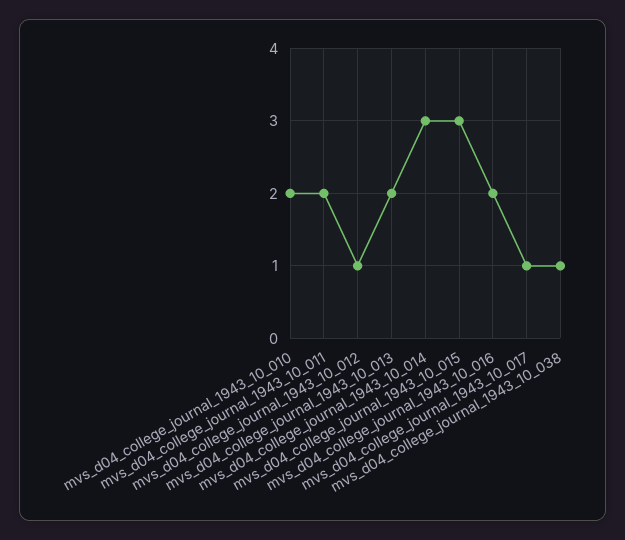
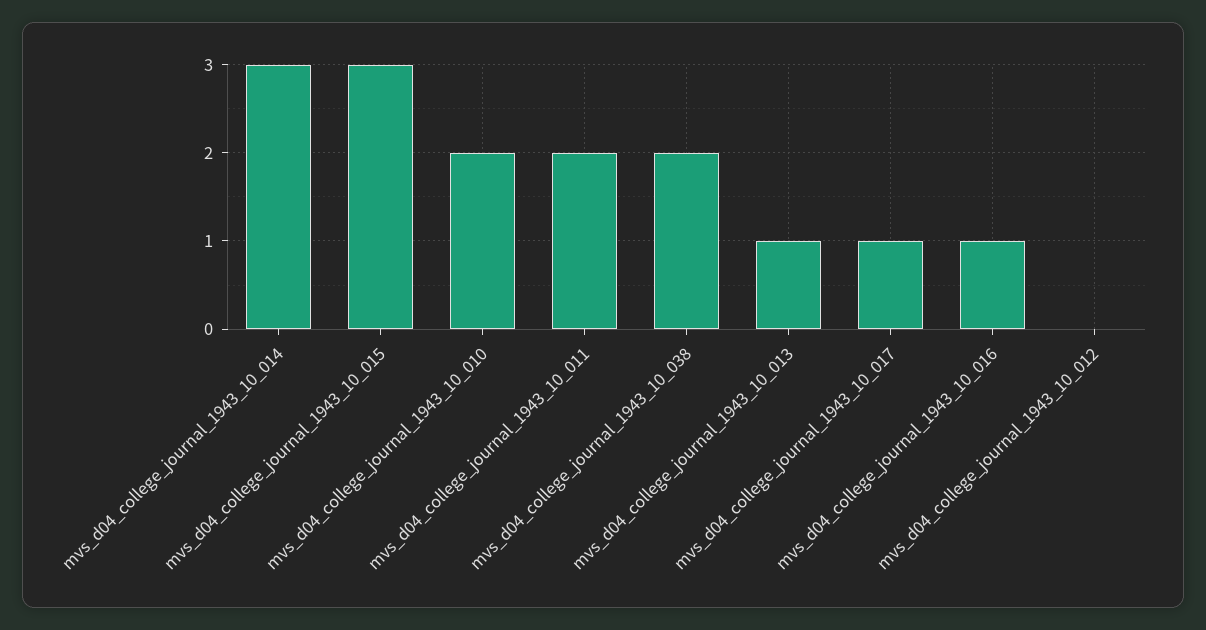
mvs_d04_college_journal_1943_10_012: 1 -> 0
mvs_d04_college_journal_1943_10_013: 2 -> 1
mvs_d04_college_journal_1943_10_016: 2 -> 1
mvs_d04_college_journal_1943_10_038: 1 -> 2

